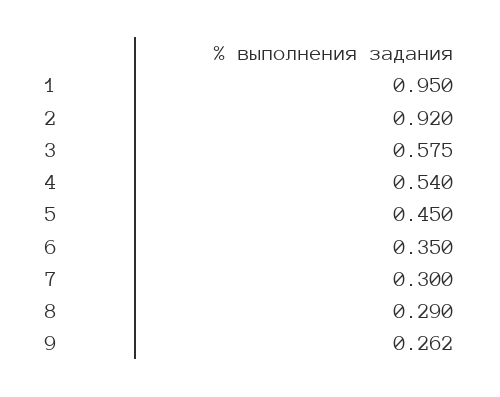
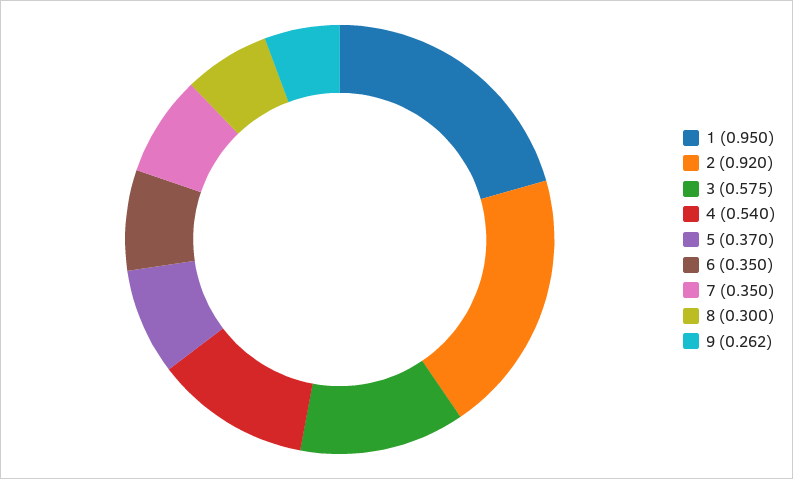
5: 0.45 -> 0.37
7: 0.3 -> 0.35
8: 0.29 -> 0.3

